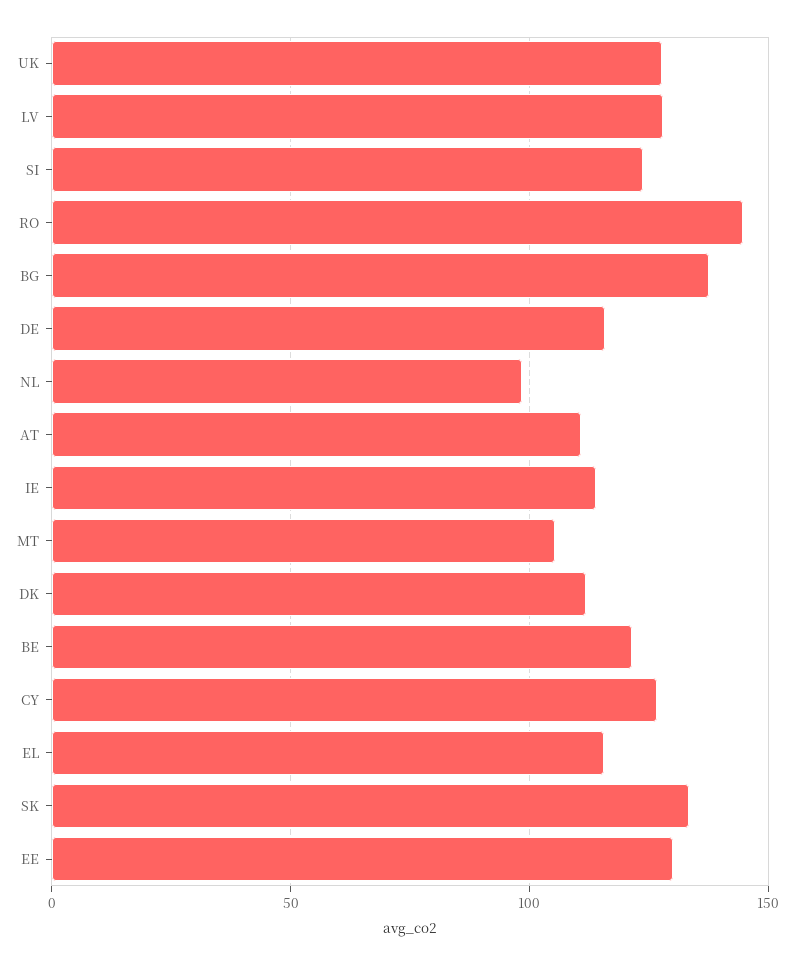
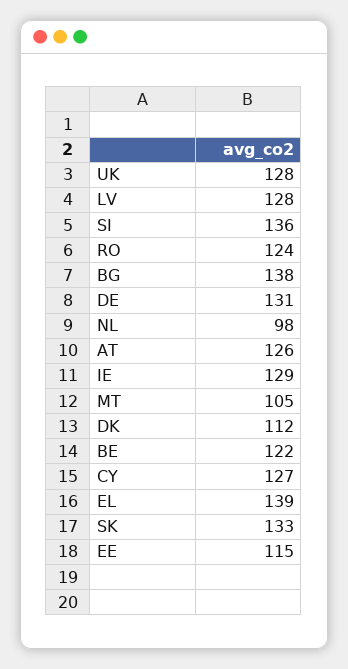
SI: 125 -> 136
RO: 145 -> 124
DE: 115 -> 131
AT: 110 -> 126
IE: 115 -> 129
EL: 115 -> 139
EE: 130 -> 115

